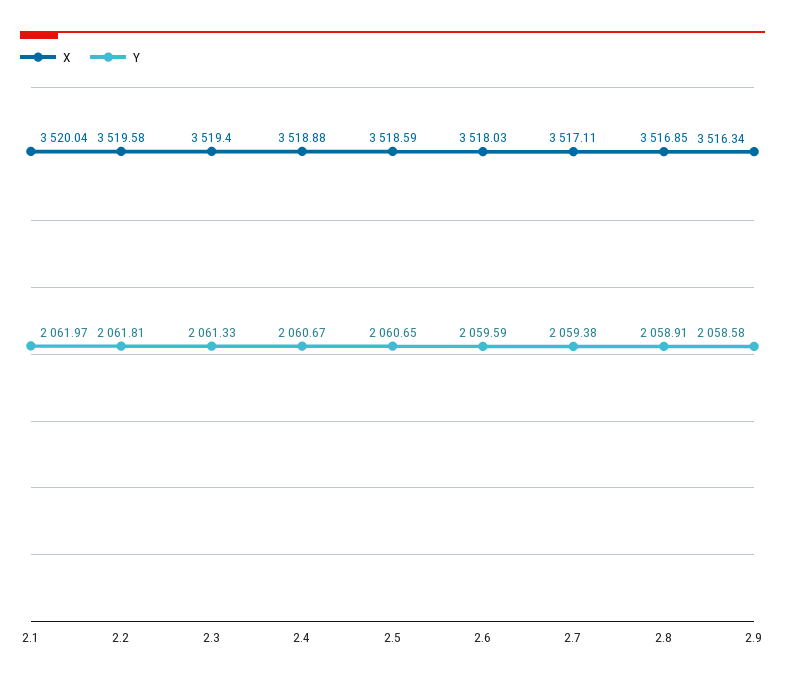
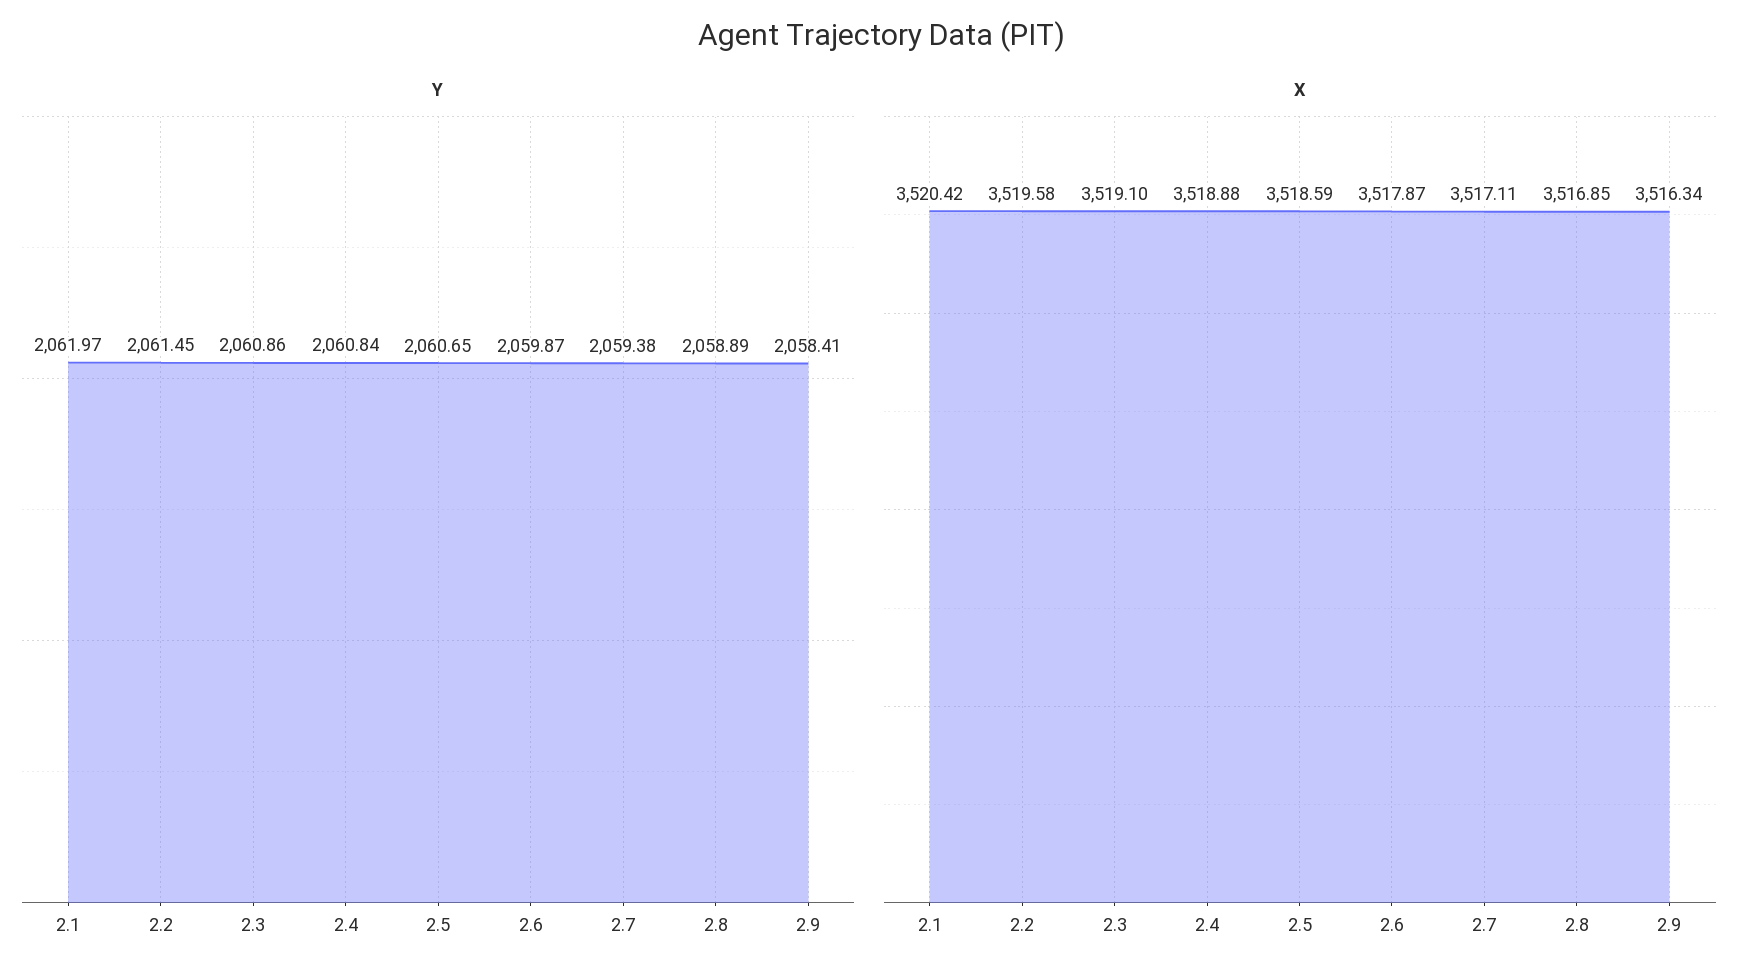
X, 2.1: 3520.04 -> 3520.42
Y, 2.2: 2061.81 -> 2061.45
X, 2.3: 3519.4 -> 3519.1
Y, 2.3: 2061.33 -> 2060.86
Y, 2.4: 2060.67 -> 2060.84
X, 2.6: 3518.03 -> 3517.87
Y, 2.6: 2059.59 -> 2059.87
Y, 2.8: 2058.91 -> 2058.89
Y, 2.9: 2058.58 -> 2058.41

